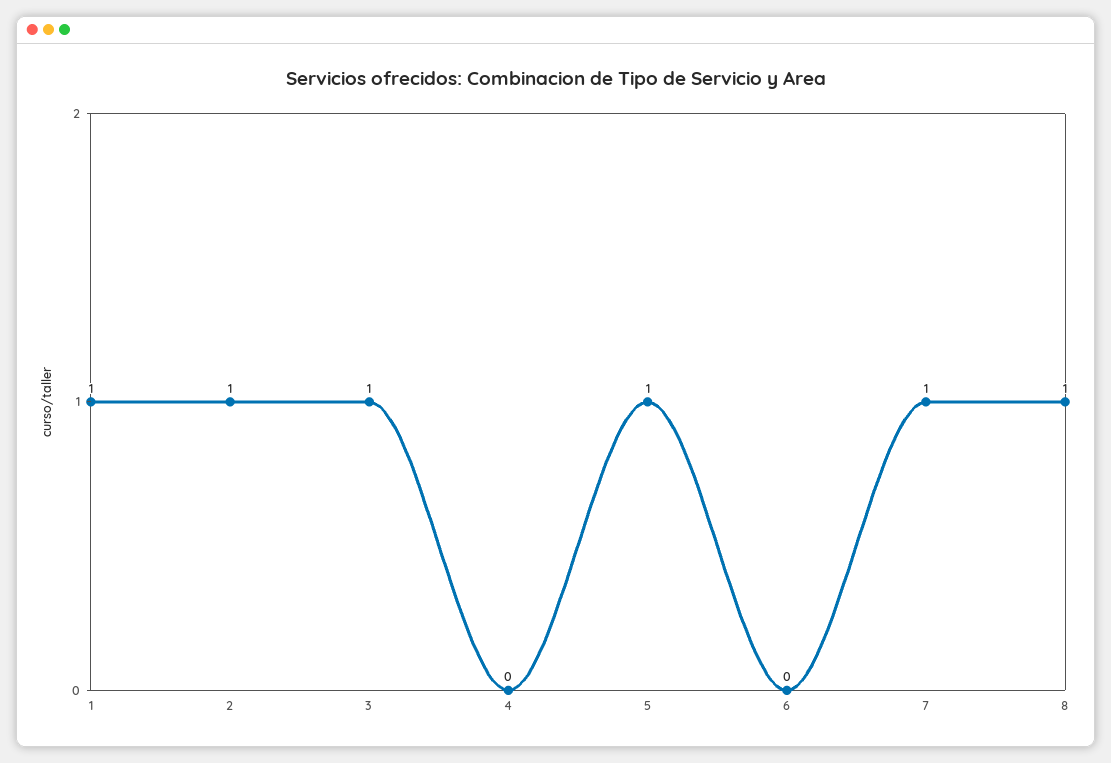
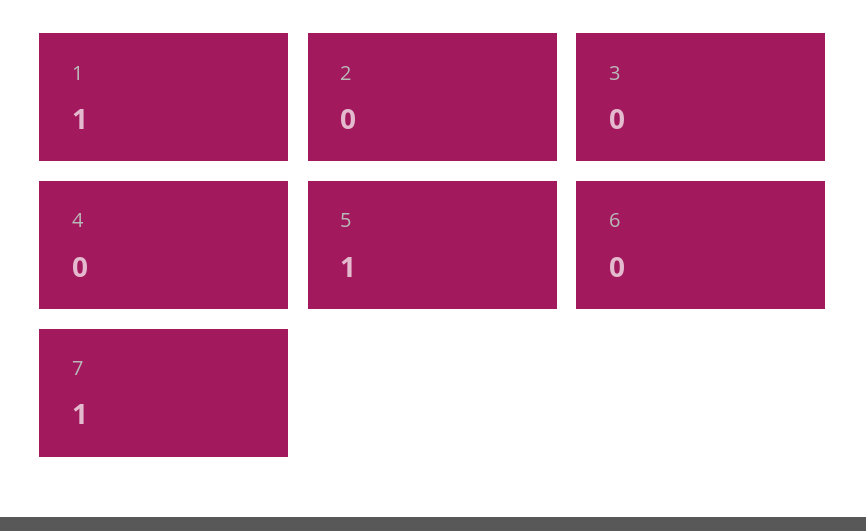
2: 1 -> 0
3: 1 -> 0
8: 1 -> none

